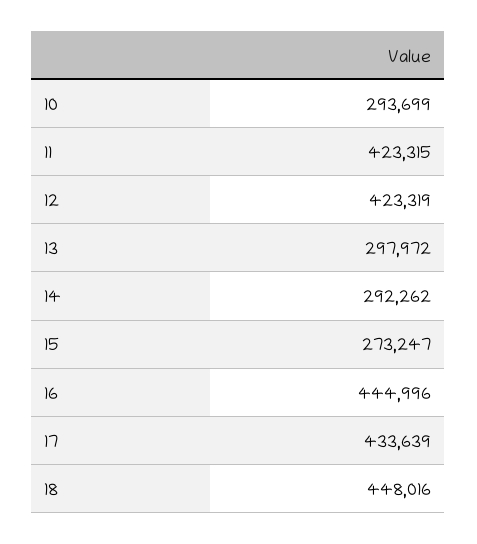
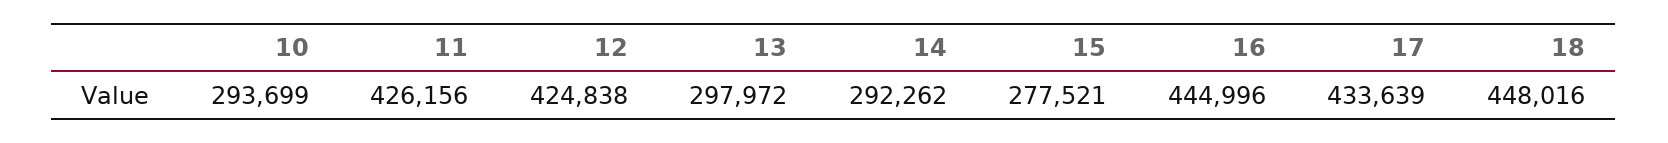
11: 423315 -> 426156
12: 423319 -> 424838
15: 273247 -> 277521

